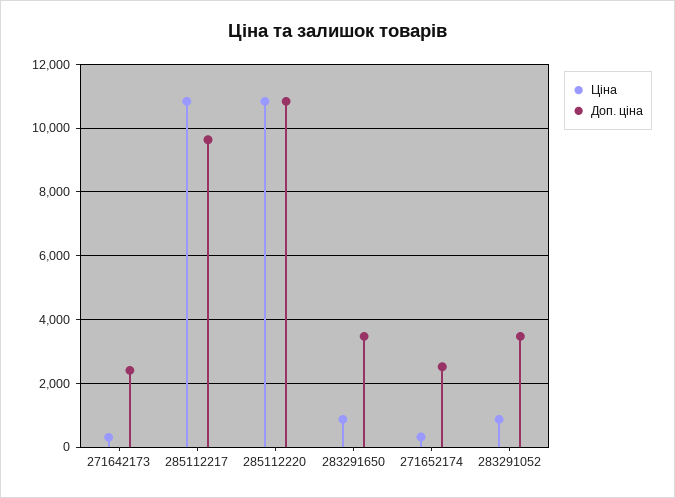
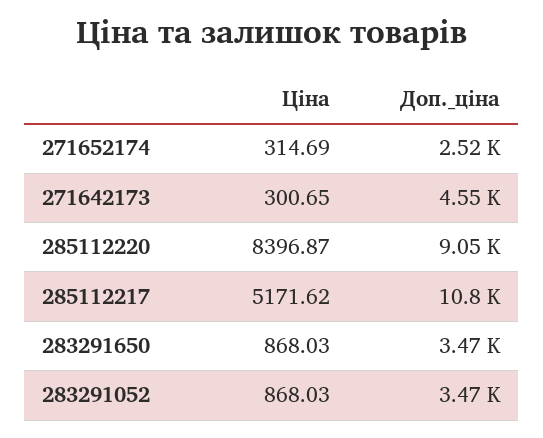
Доп. ціна, 271642173: 2400 -> 4550
Ціна, 285112217: 10800 -> 5171.62
Доп. ціна, 285112217: 9600 -> 10800
Ціна, 285112220: 10800 -> 8396.87
Доп. ціна, 285112220: 10800 -> 9050

